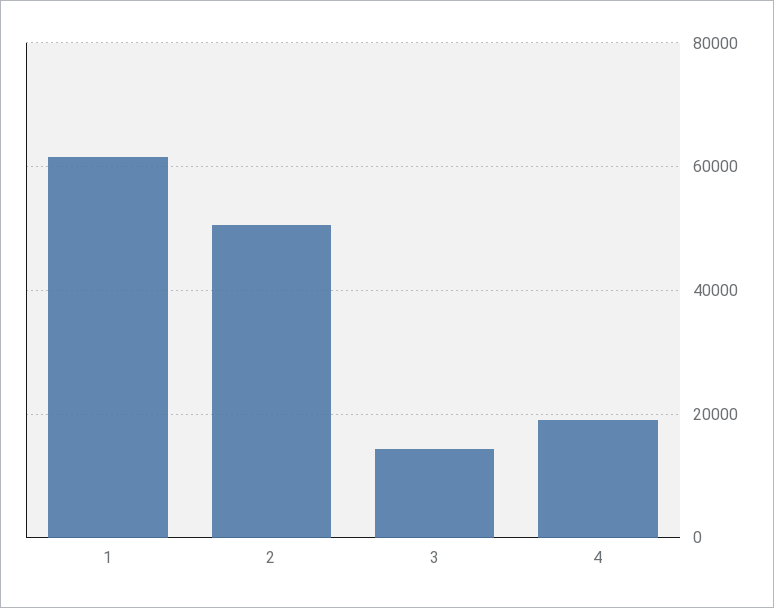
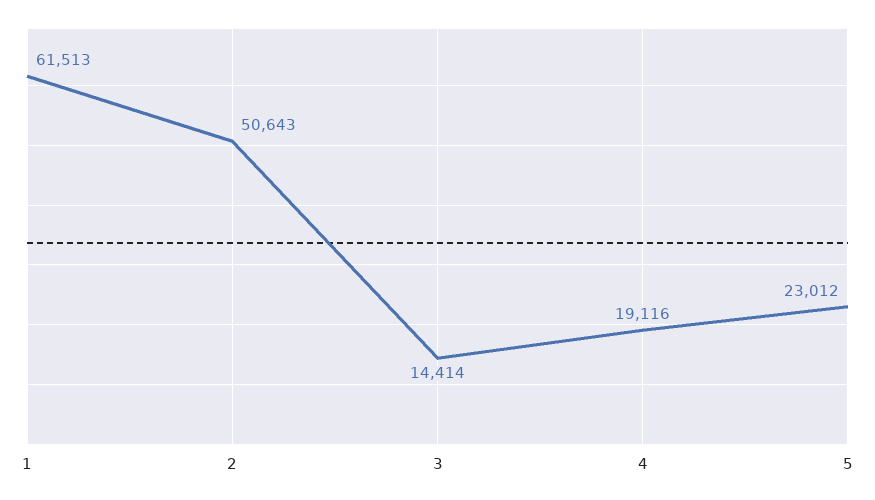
5: none -> 23012

